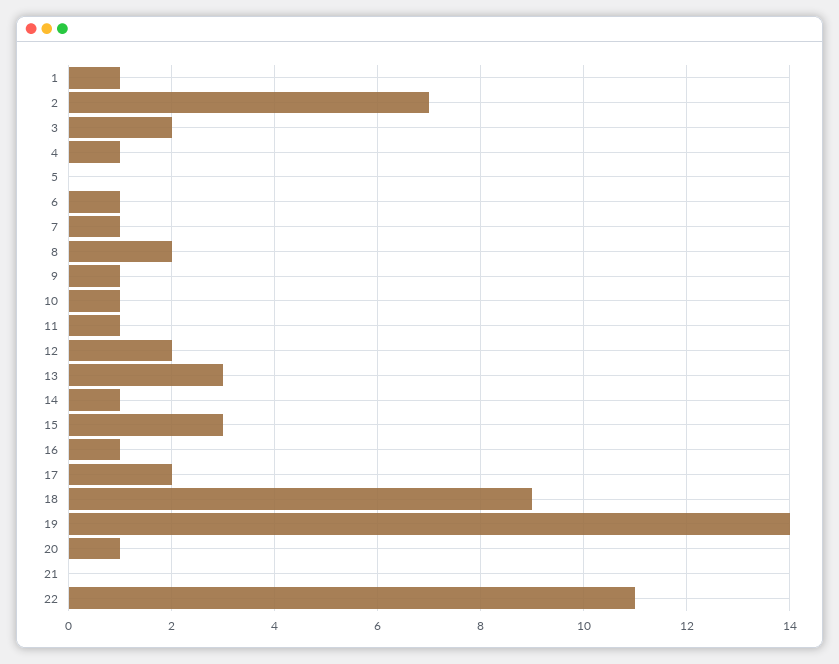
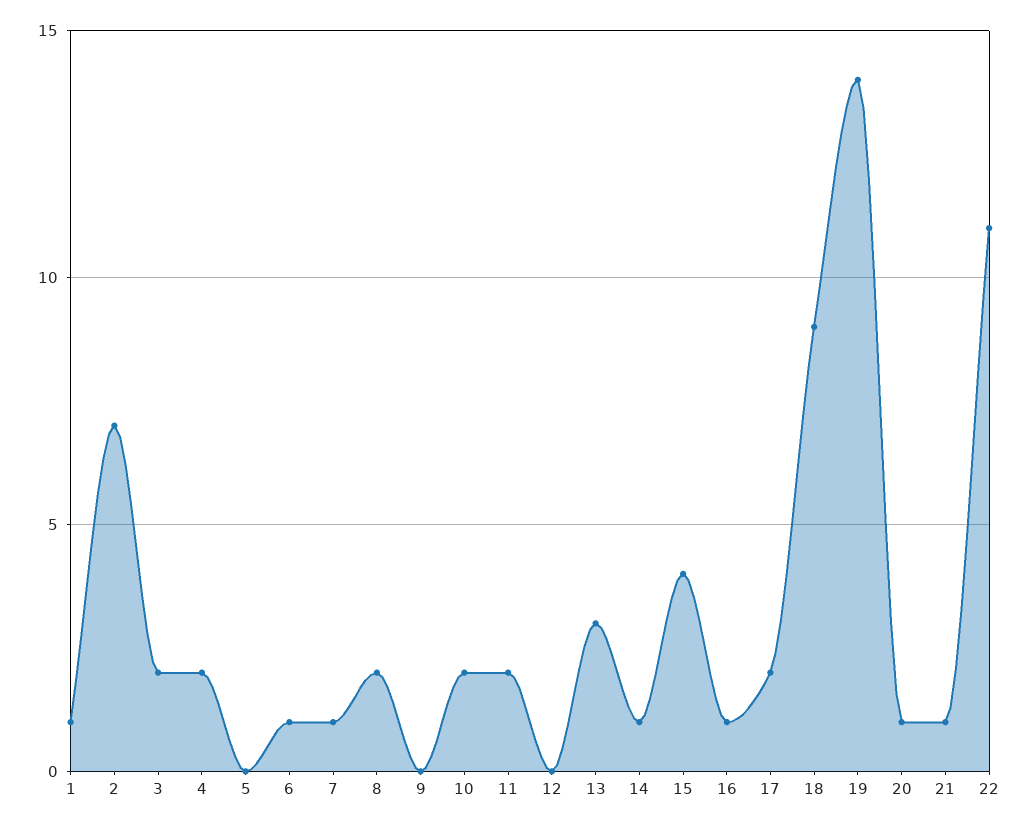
4: 1 -> 2
9: 1 -> 0
10: 1 -> 2
11: 1 -> 2
12: 2 -> 0
15: 3 -> 4
21: 0 -> 1

